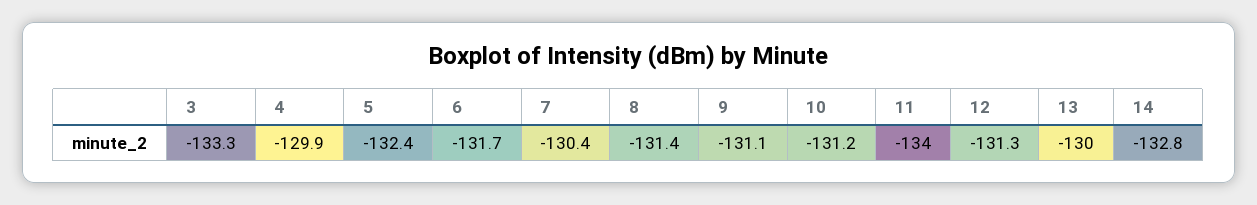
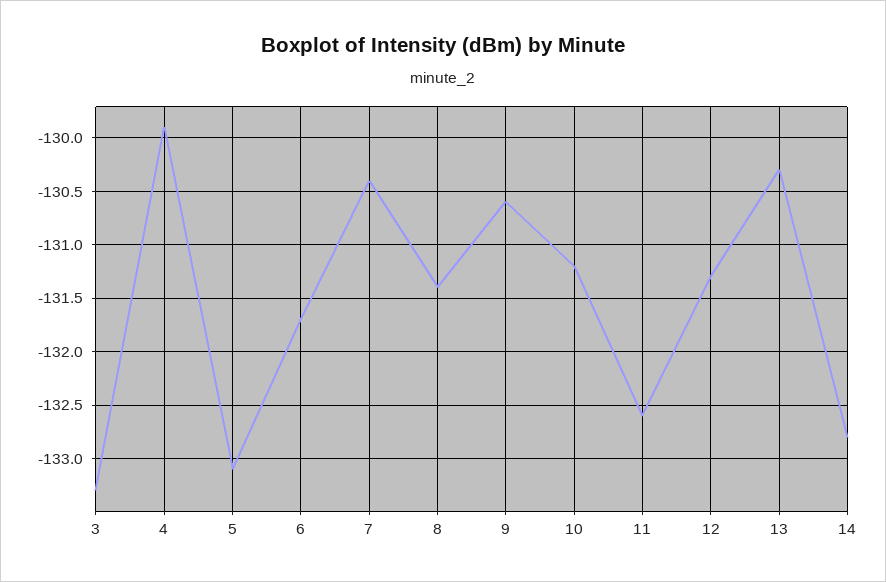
5: -132.4 -> -133.1
9: -131.1 -> -130.6
11: -134 -> -132.6
13: -130 -> -130.3

